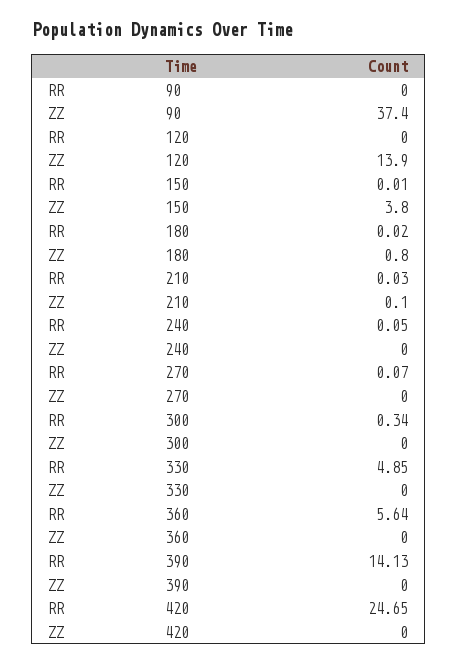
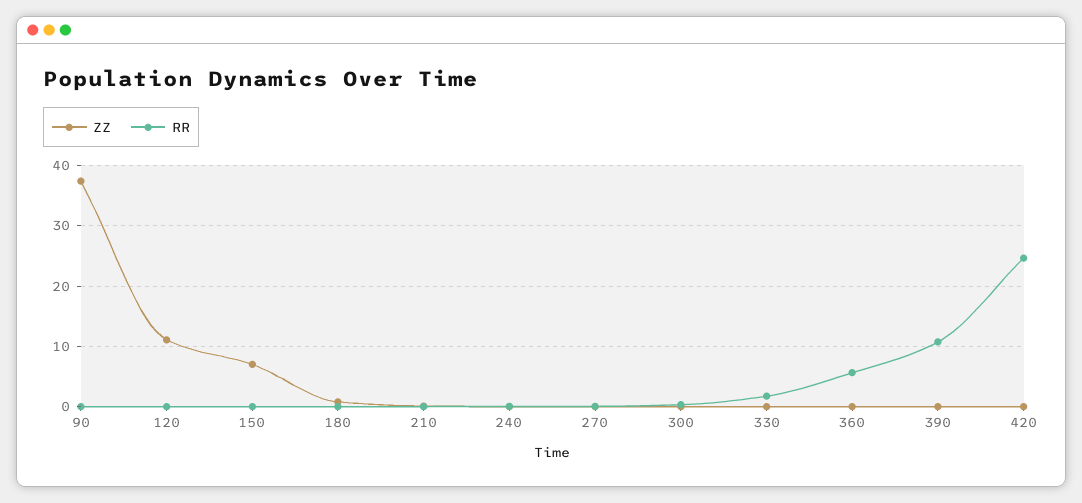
ZZ, 120: 13.9 -> 11
ZZ, 150: 3.8 -> 7
RR, 330: 4.85 -> 2
RR, 390: 14.13 -> 11

